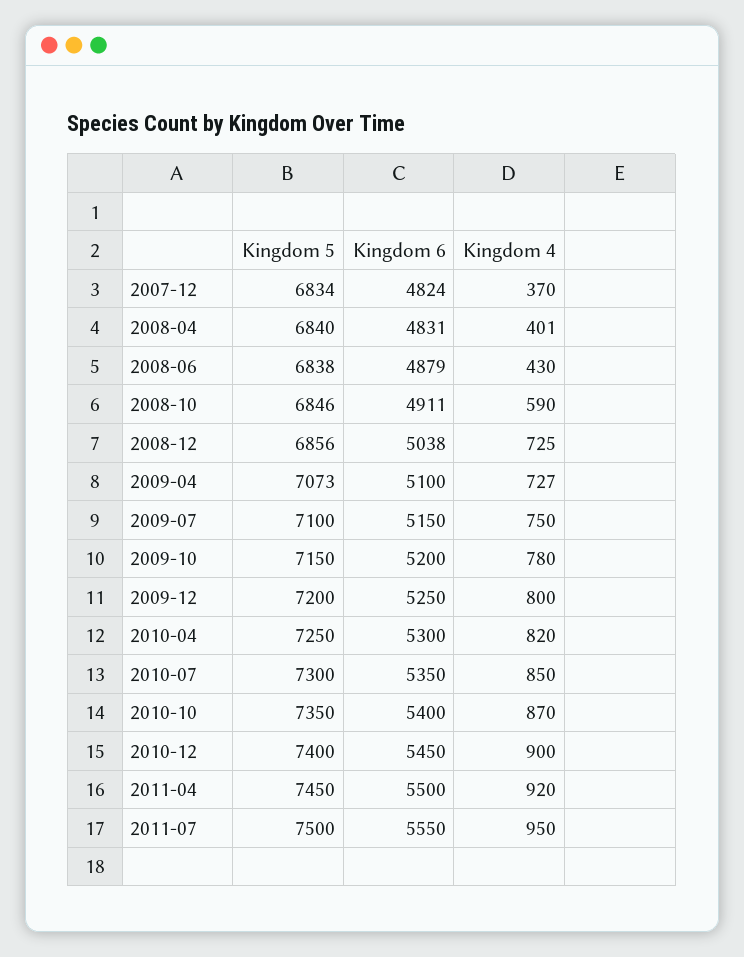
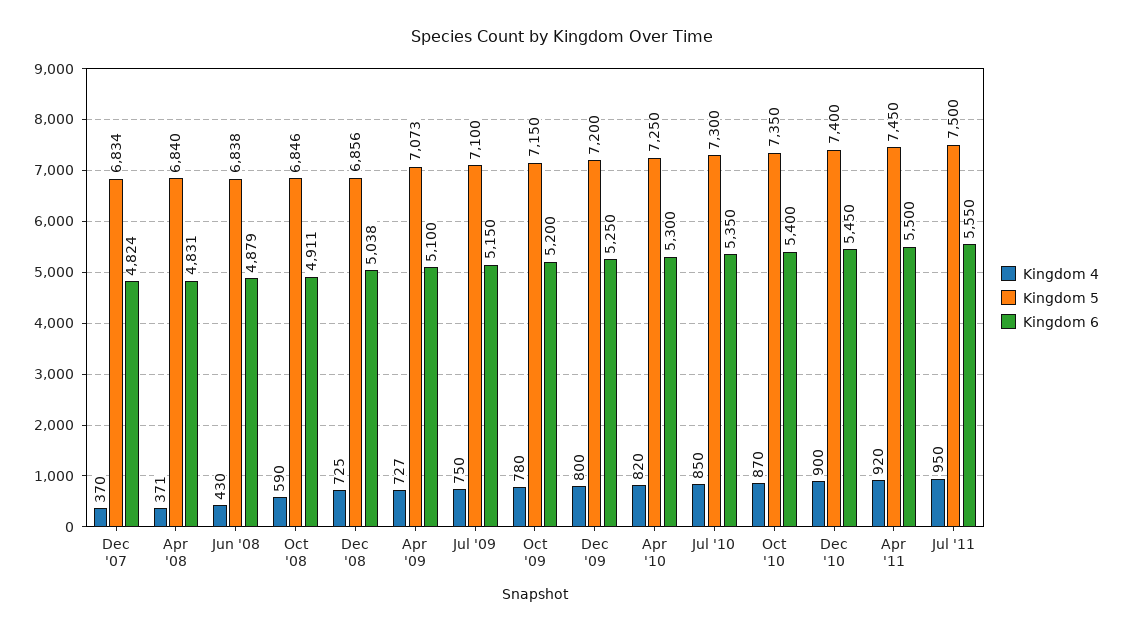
Kingdom 4, 2008-04: 401 -> 371

